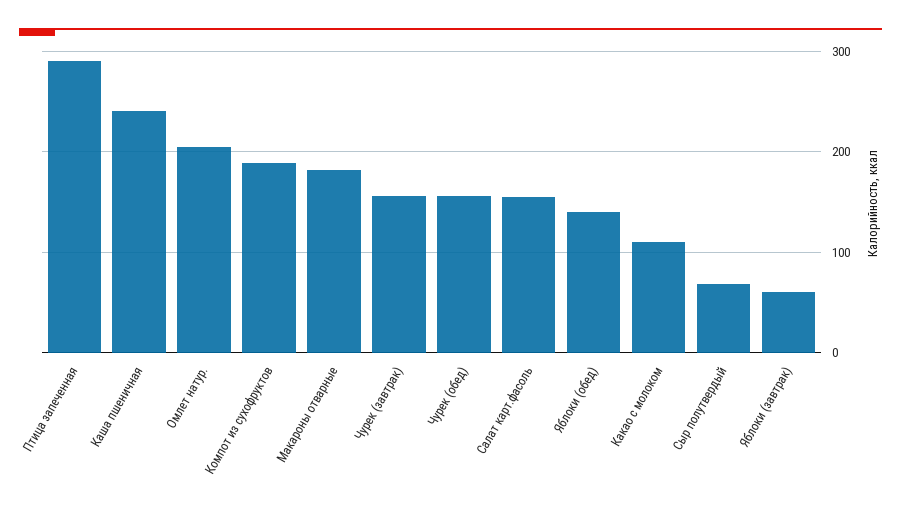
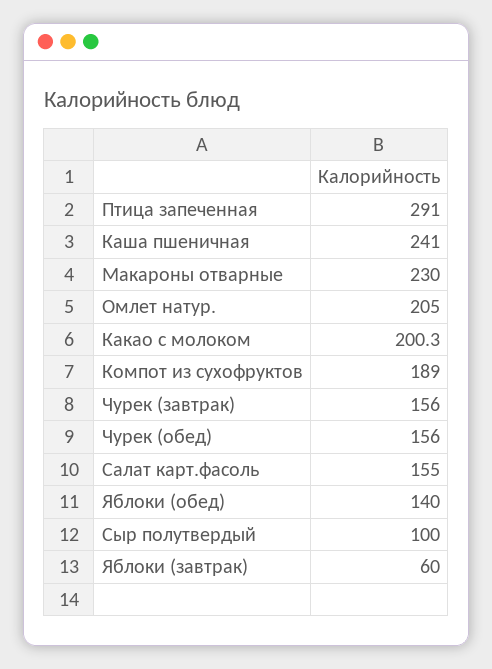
Макароны отварные: 180 -> 230
Какао с молоком: 110 -> 200.3
Сыр полутвердый: 70 -> 100

